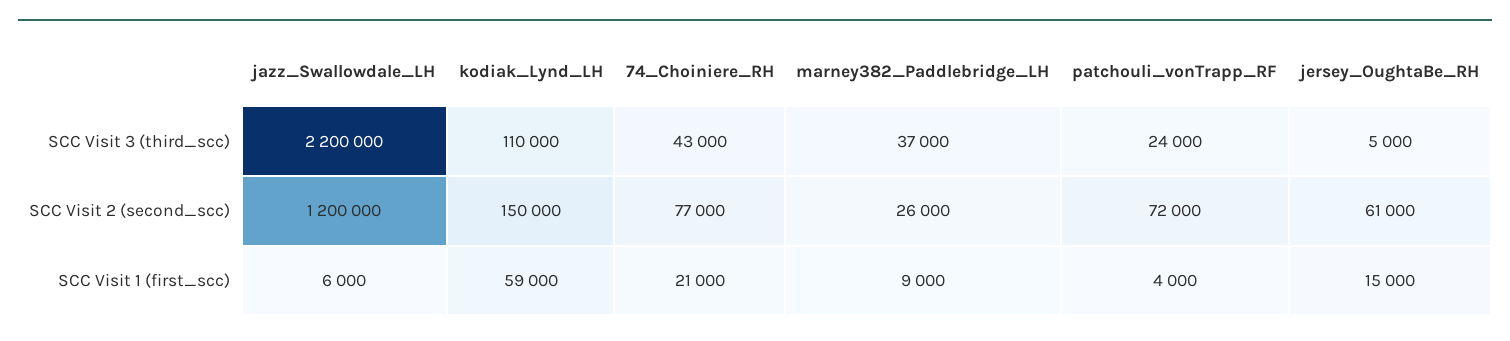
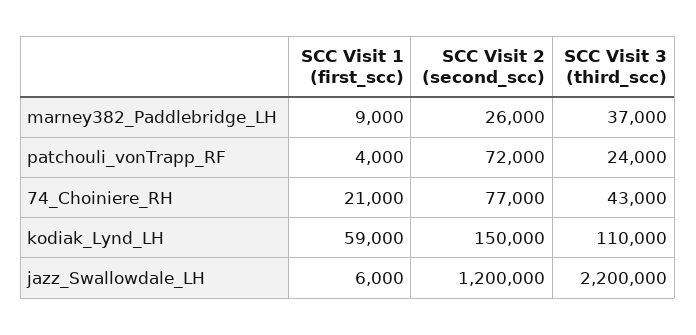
jersey_OughtaBe_RH, SCC Visit 3 (third_scc): 5000 -> none
jersey_OughtaBe_RH, SCC Visit 2 (second_scc): 61000 -> none
jersey_OughtaBe_RH, SCC Visit 1 (first_scc): 15000 -> none

